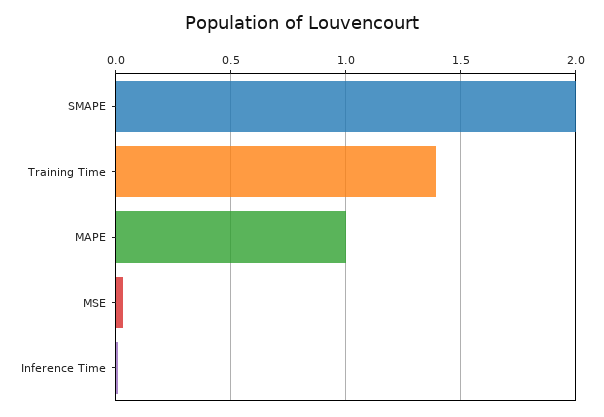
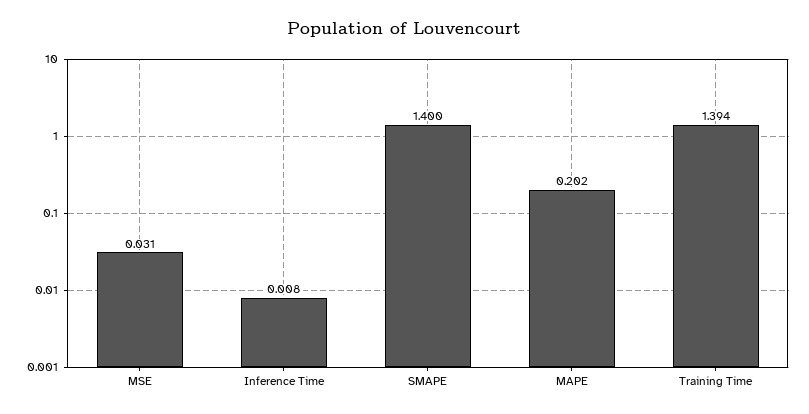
SMAPE: 2 -> 1.4
MAPE: 1 -> 0.202

